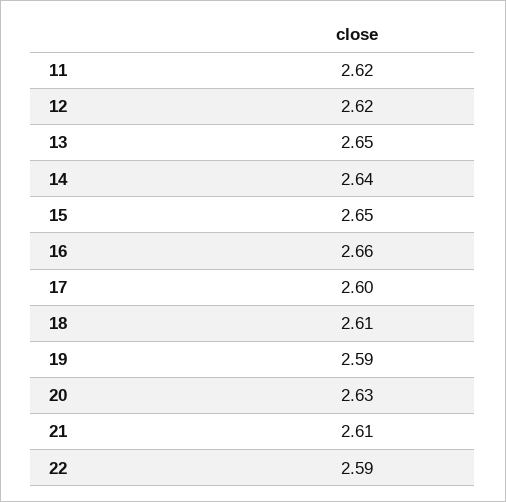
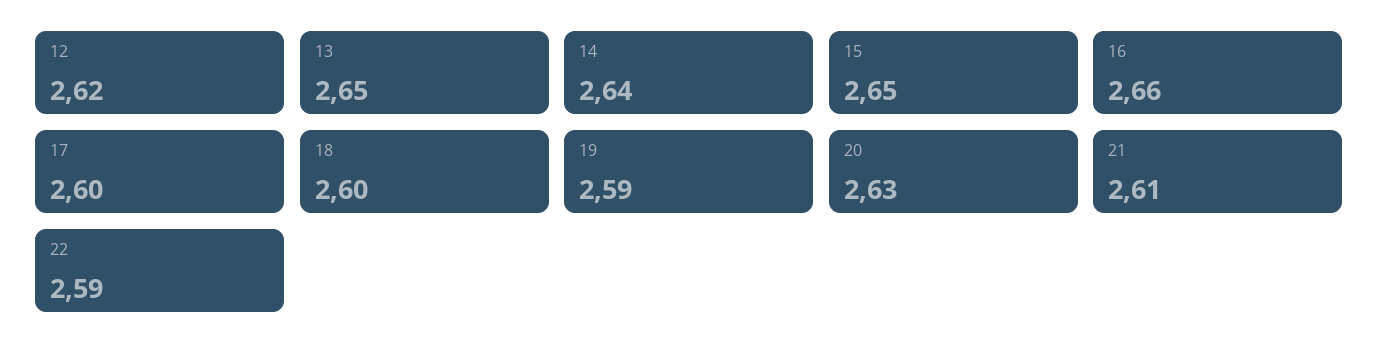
11: 2.62 -> none
18: 2.61 -> 2.6

